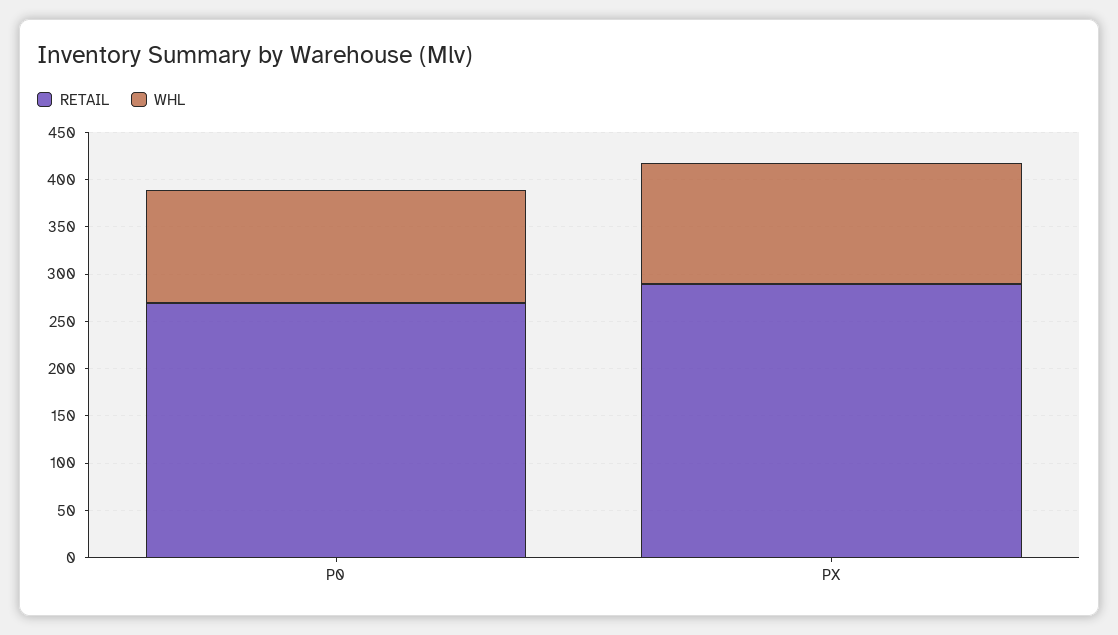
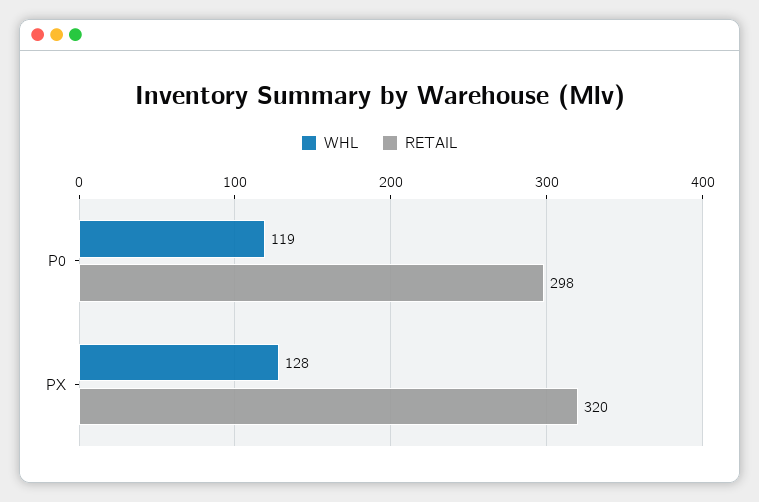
RETAIL, P0: 270 -> 298
RETAIL, PX: 290 -> 320

